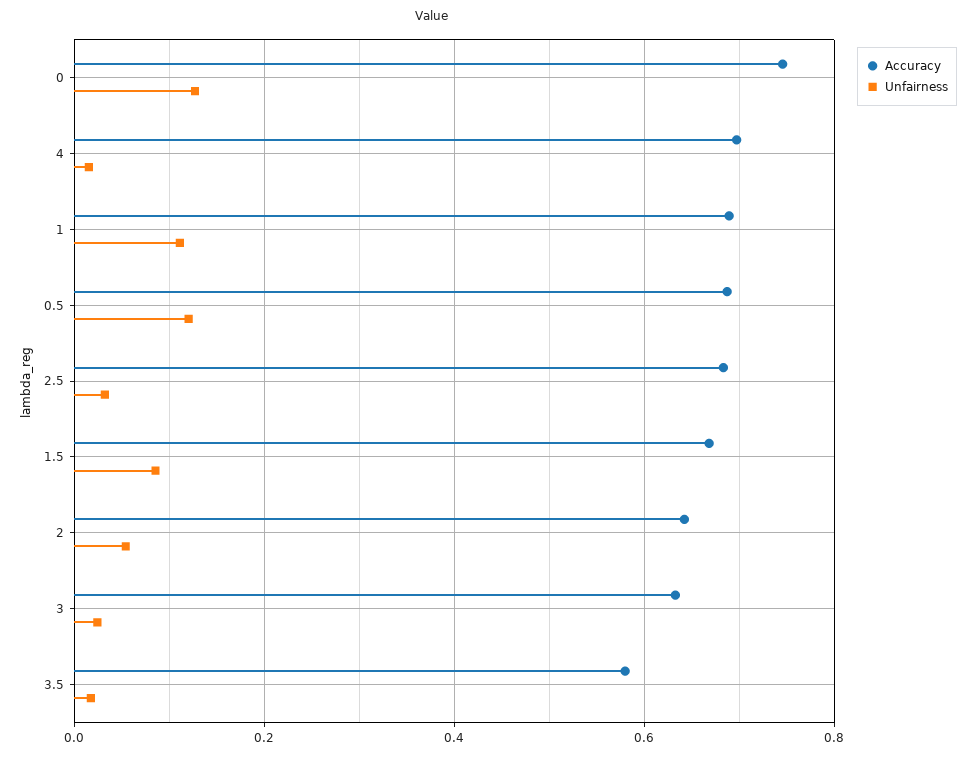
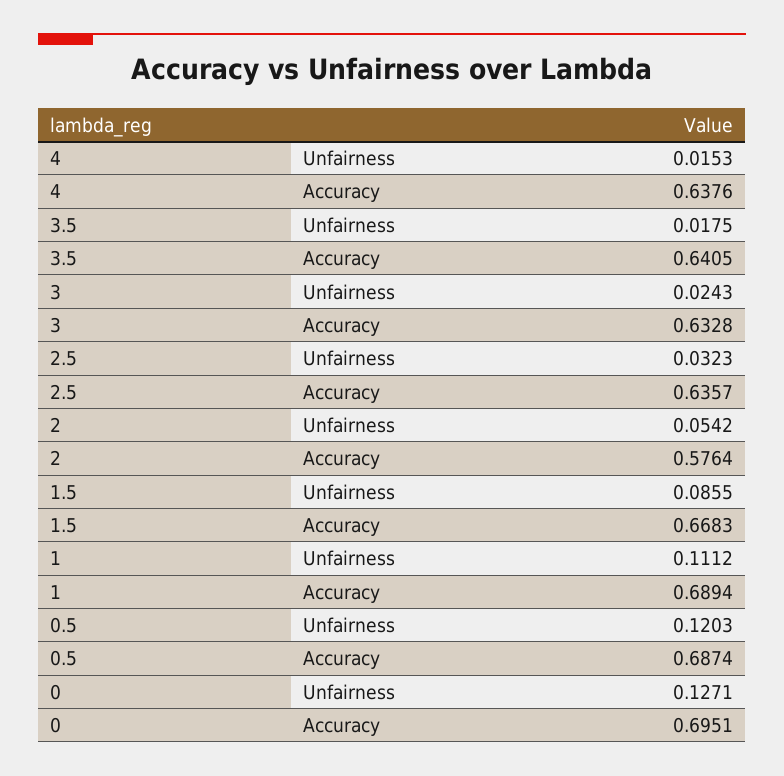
Accuracy, 0: 0.74 -> 0.6951
Accuracy, 4: 0.7 -> 0.6376
Accuracy, 2.5: 0.68 -> 0.6357
Accuracy, 2: 0.64 -> 0.5764
Accuracy, 3.5: 0.58 -> 0.6405

